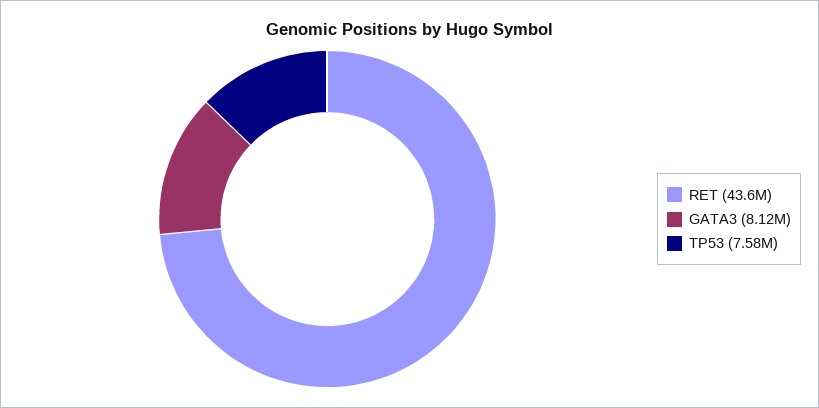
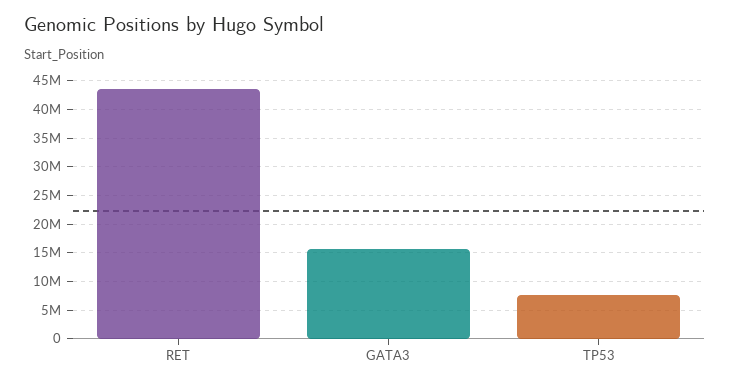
GATA3: 8120000 -> 15000000

